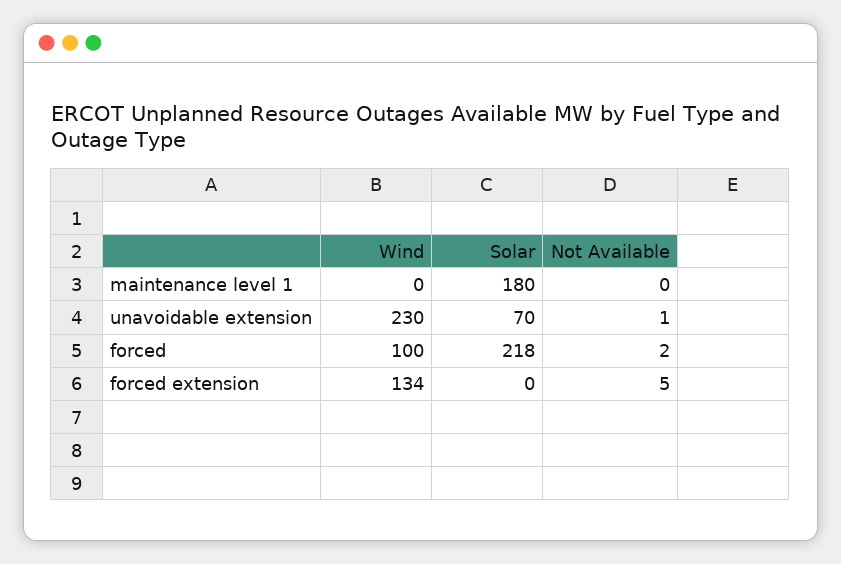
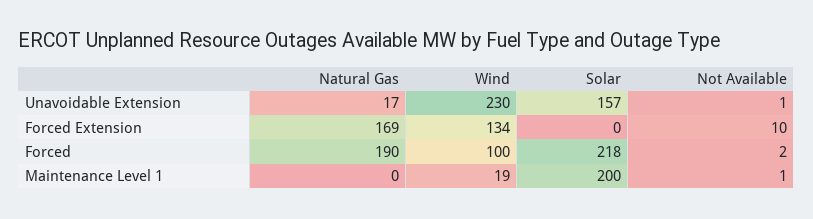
Wind, maintenance level 1: 0 -> 19
Solar, maintenance level 1: 180 -> 200
Not Available, maintenance level 1: 0 -> 1
Solar, unavoidable extension: 70 -> 157
Not Available, forced extension: 5 -> 10
Natural Gas, unavoidable extension: none -> 17
Natural Gas, forced extension: none -> 169
Natural Gas, forced: none -> 190
Natural Gas, maintenance level 1: none -> 0

